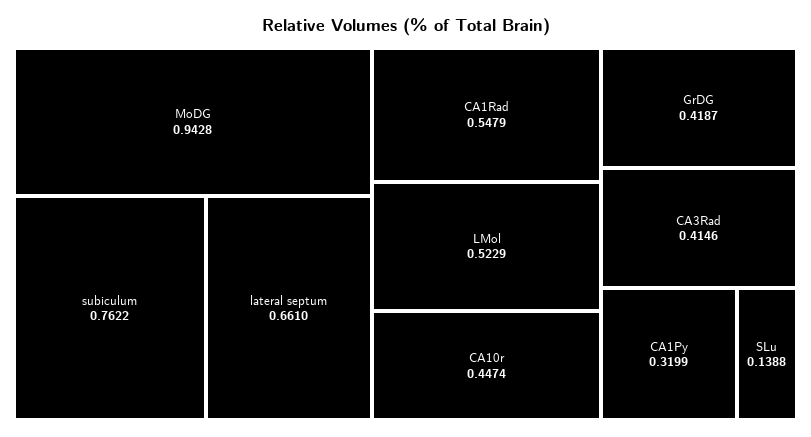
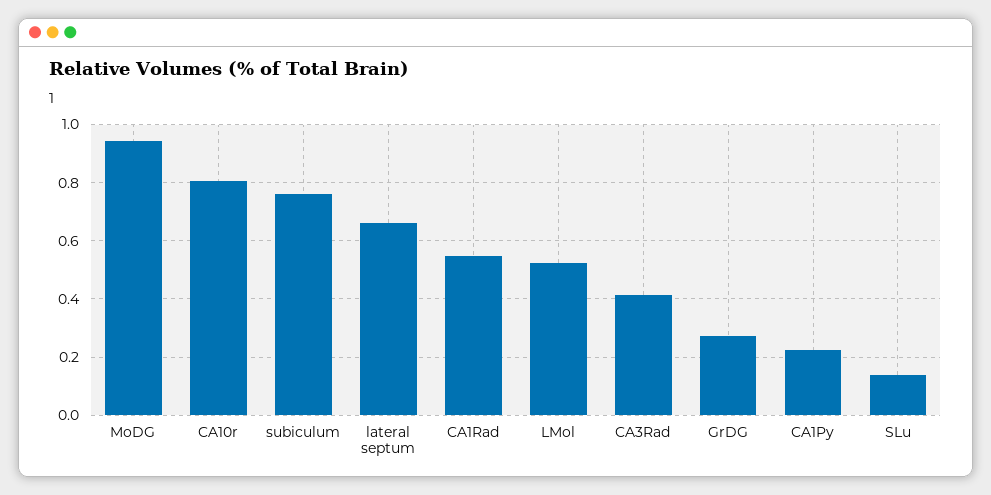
CA10r: 0.4474 -> 0.8
GrDG: 0.4187 -> 0.275
CA1Py: 0.3199 -> 0.225

